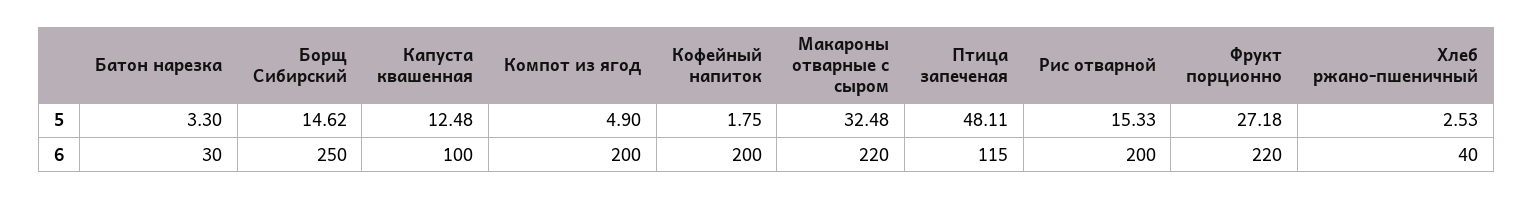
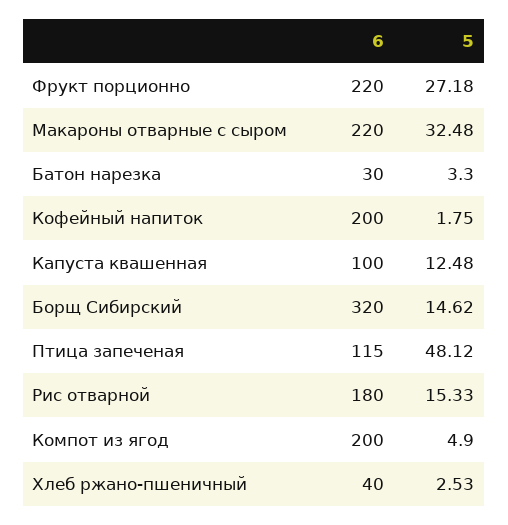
Птица запеченая, 5: 48.11 -> 48.12
Борщ Сибирский, 6: 250 -> 320
Рис отварной, 6: 200 -> 180

